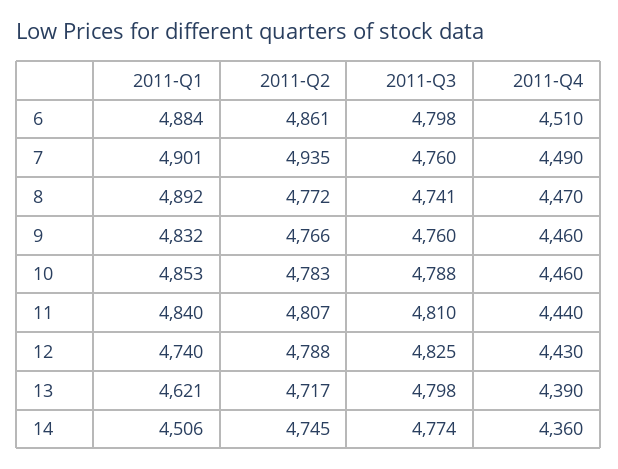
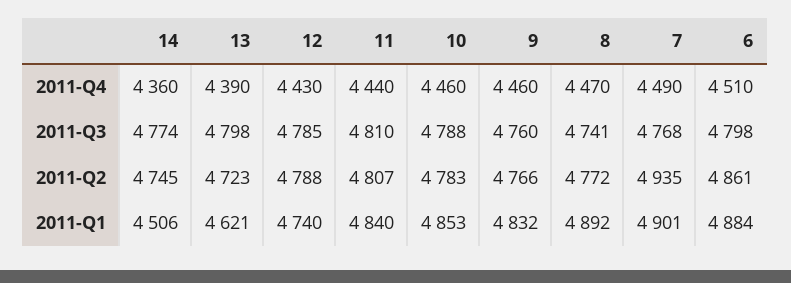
2011-Q3, 7: 4760 -> 4768
2011-Q3, 12: 4825 -> 4785
2011-Q2, 13: 4717 -> 4723

